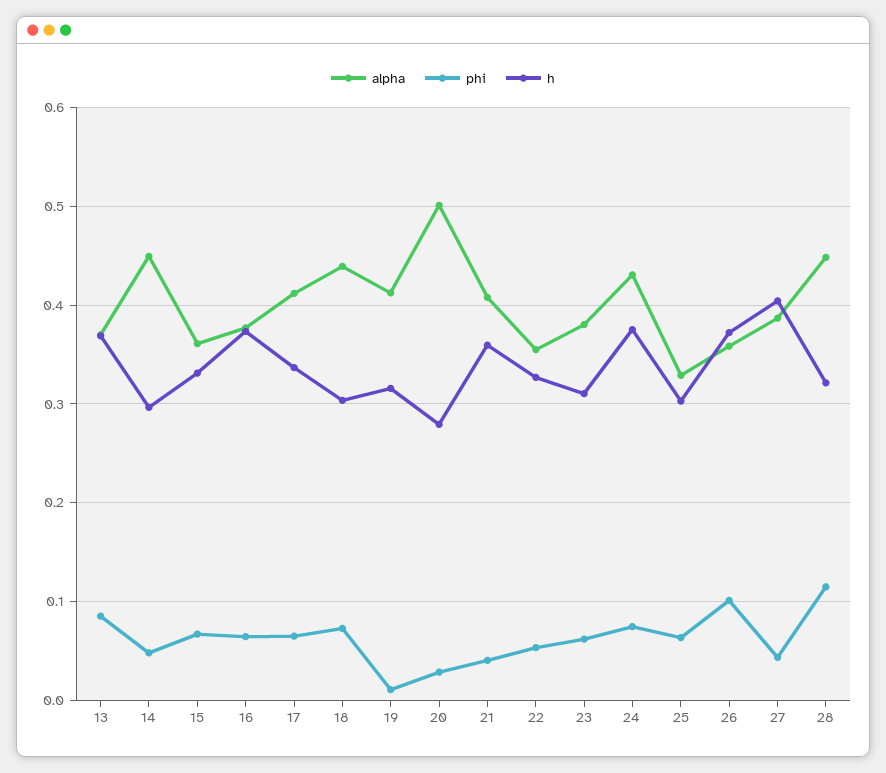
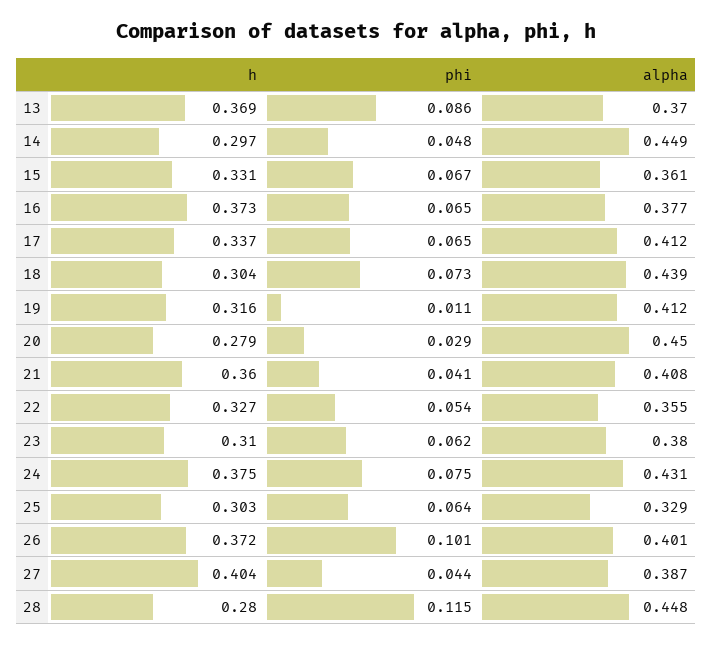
alpha, 20: 0.5 -> 0.45
alpha, 26: 0.36 -> 0.401
h, 28: 0.32 -> 0.28

